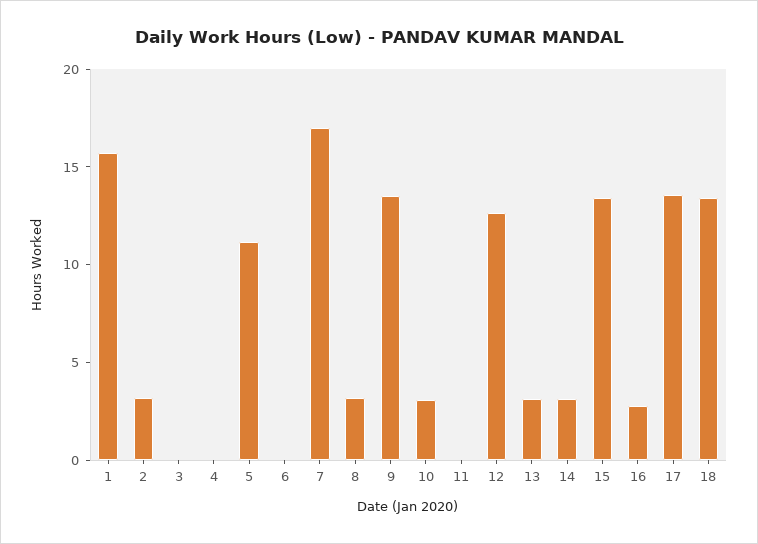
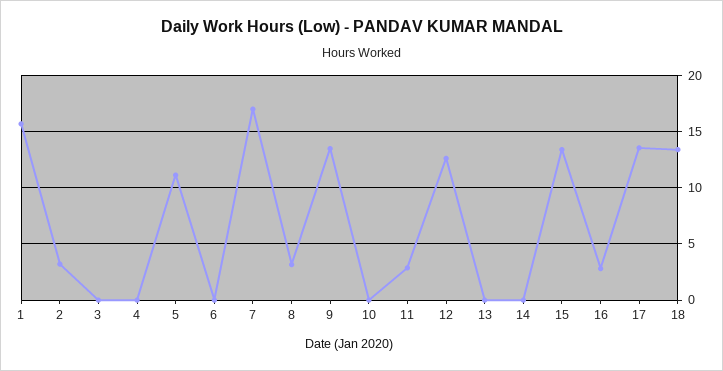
10: 3 -> 0
11: 0 -> 3
13: 3 -> 0
14: 3 -> 0

